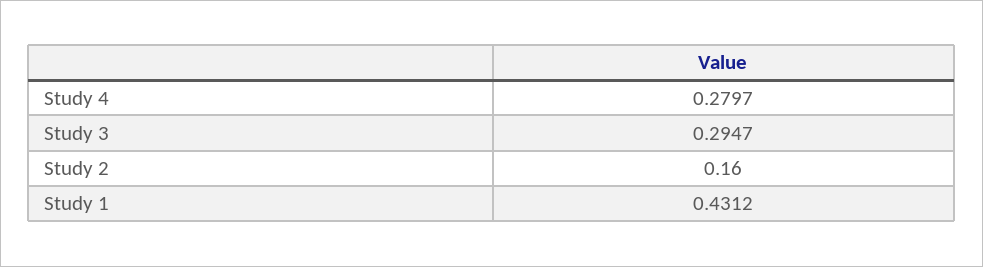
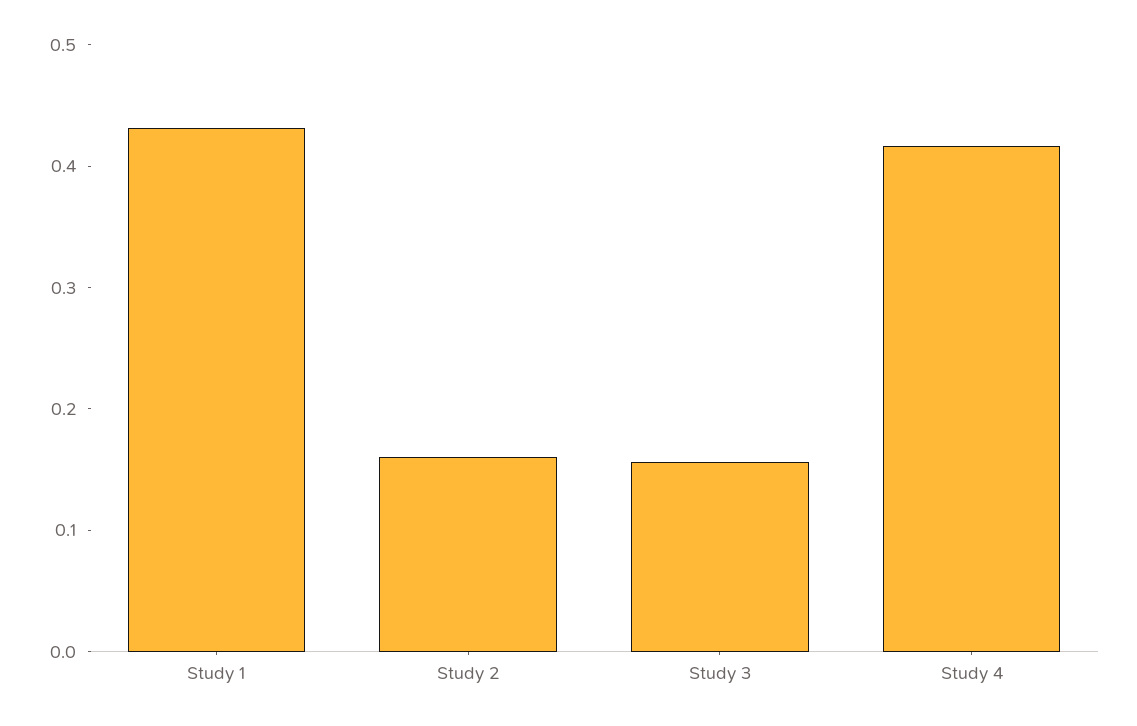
Study 4: 0.2797 -> 0.42
Study 3: 0.2947 -> 0.16

